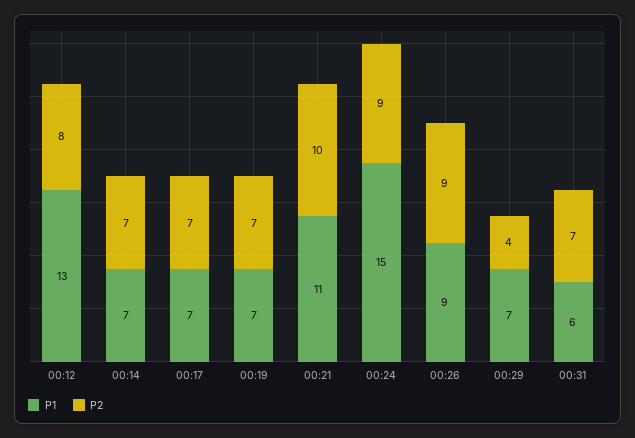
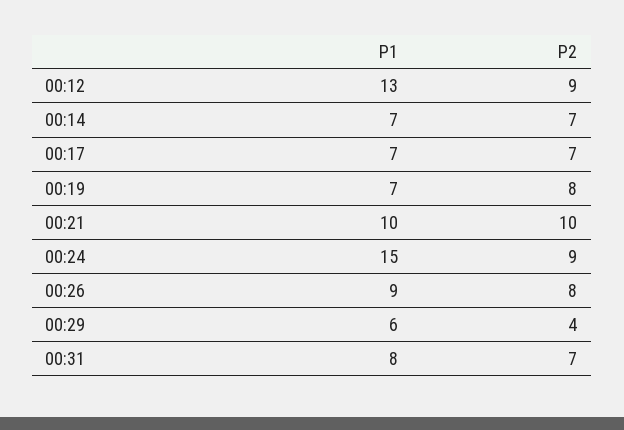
P2, 00:12: 8 -> 9
P2, 00:19: 7 -> 8
P1, 00:21: 11 -> 10
P2, 00:26: 9 -> 8
P1, 00:29: 7 -> 6
P1, 00:31: 6 -> 8

